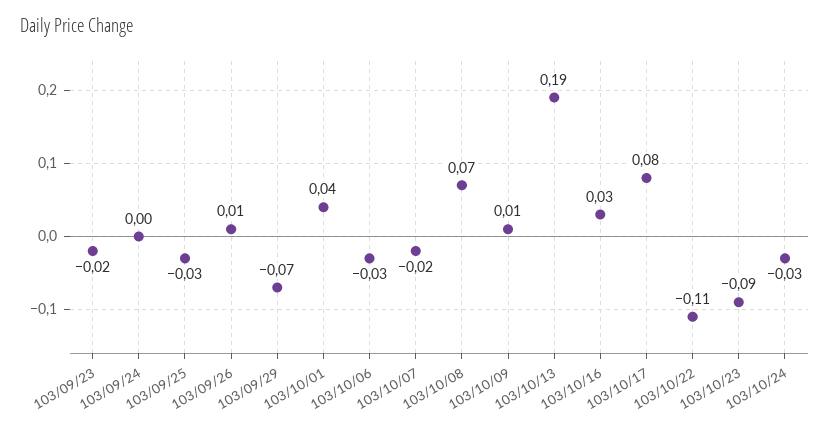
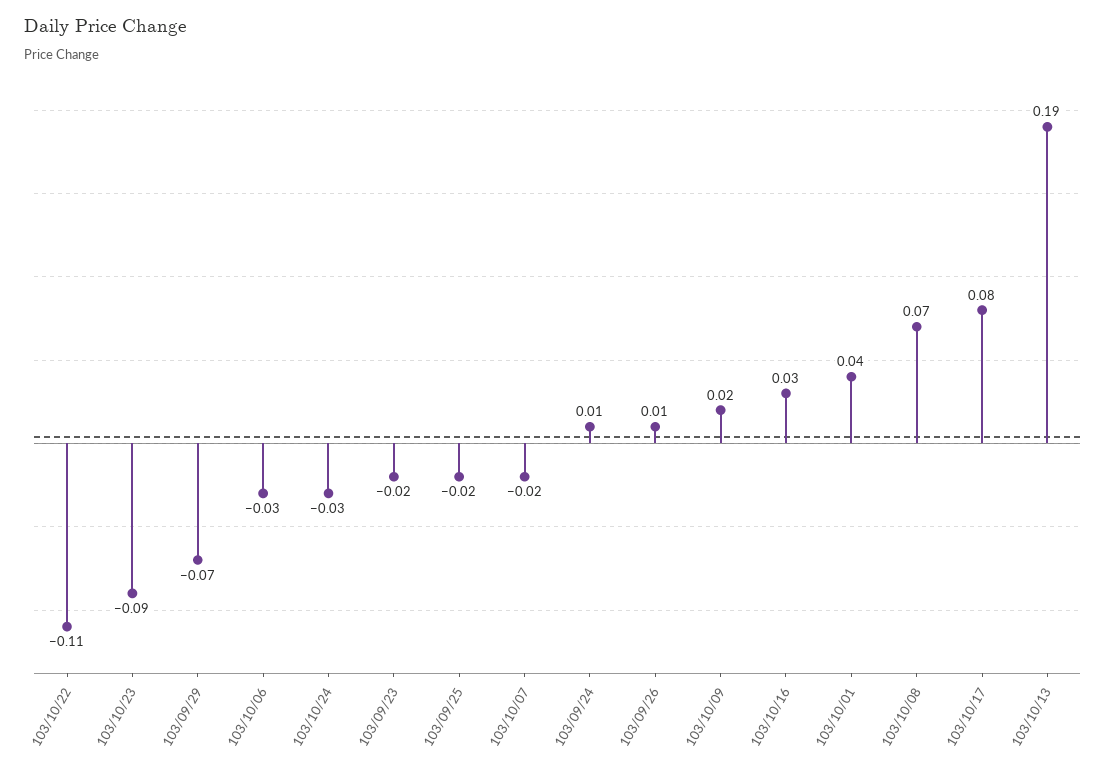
103/09/24: 0 -> 0.01
103/09/25: -0.03 -> -0.02
103/10/09: 0.01 -> 0.02

